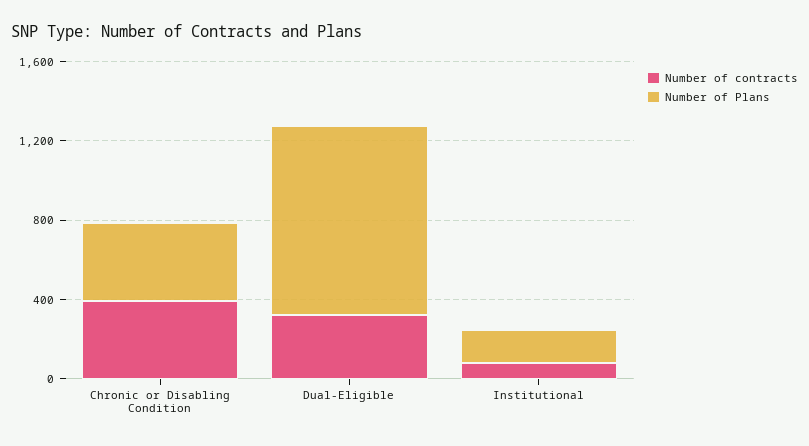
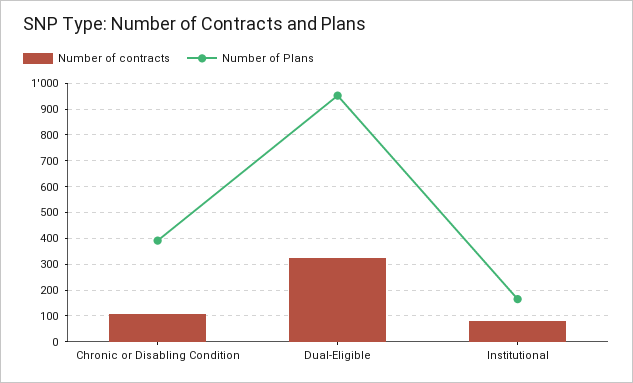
Number of contracts, Chronic or Disabling Condition: 400 -> 100

